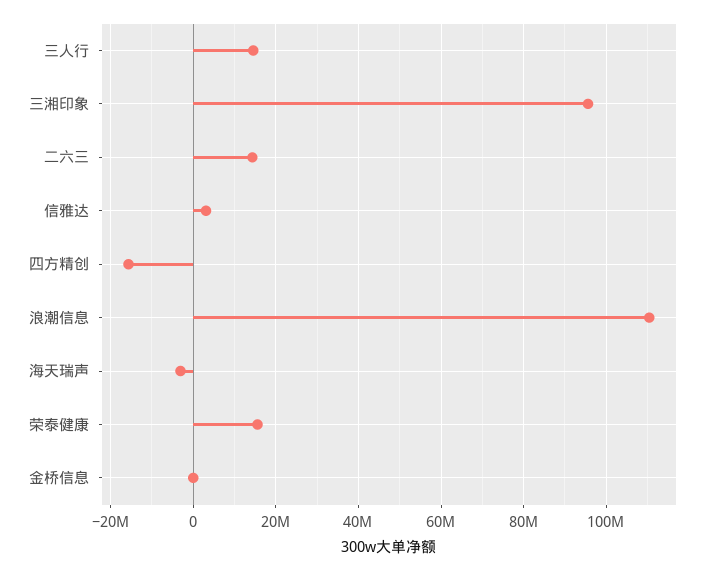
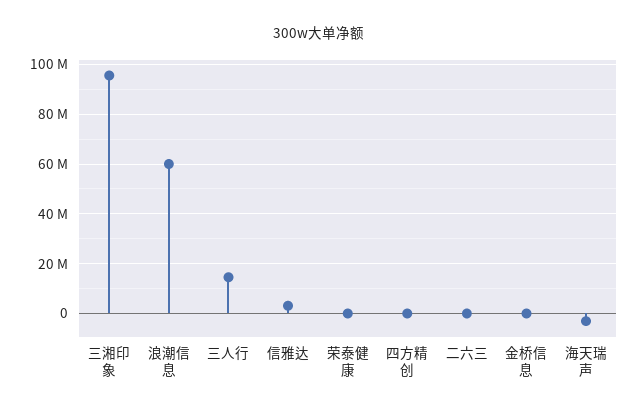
二六三: 14000000 -> 0
四方精创: -16000000 -> 0
浪潮信息: 110000000 -> 60000000
荣泰健康: 16000000 -> 0

